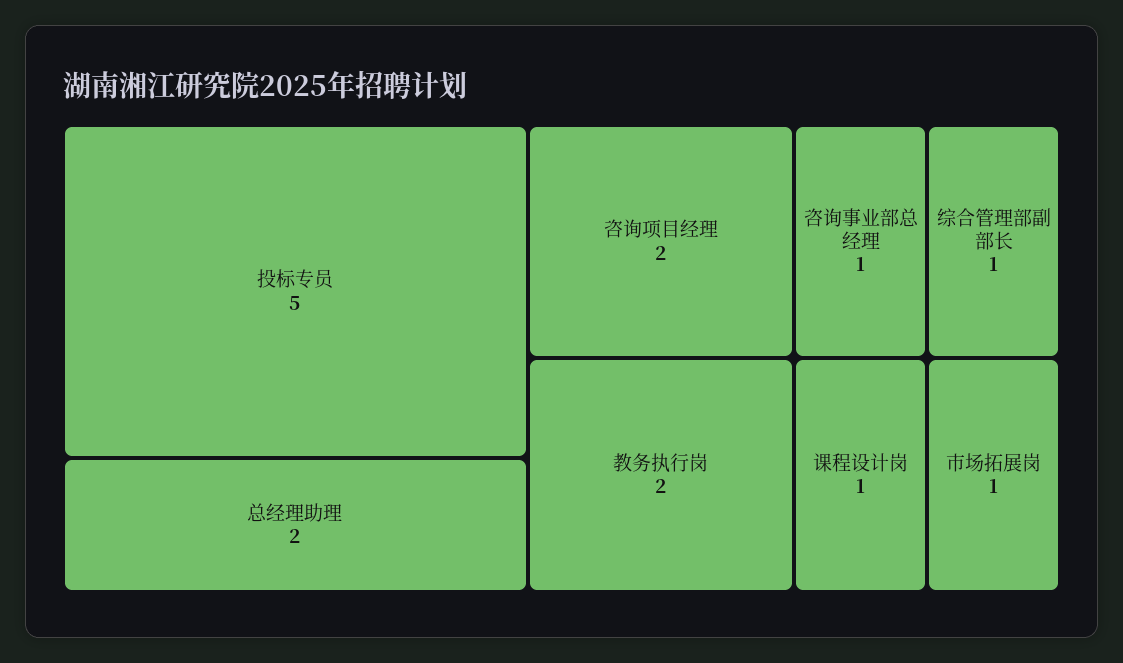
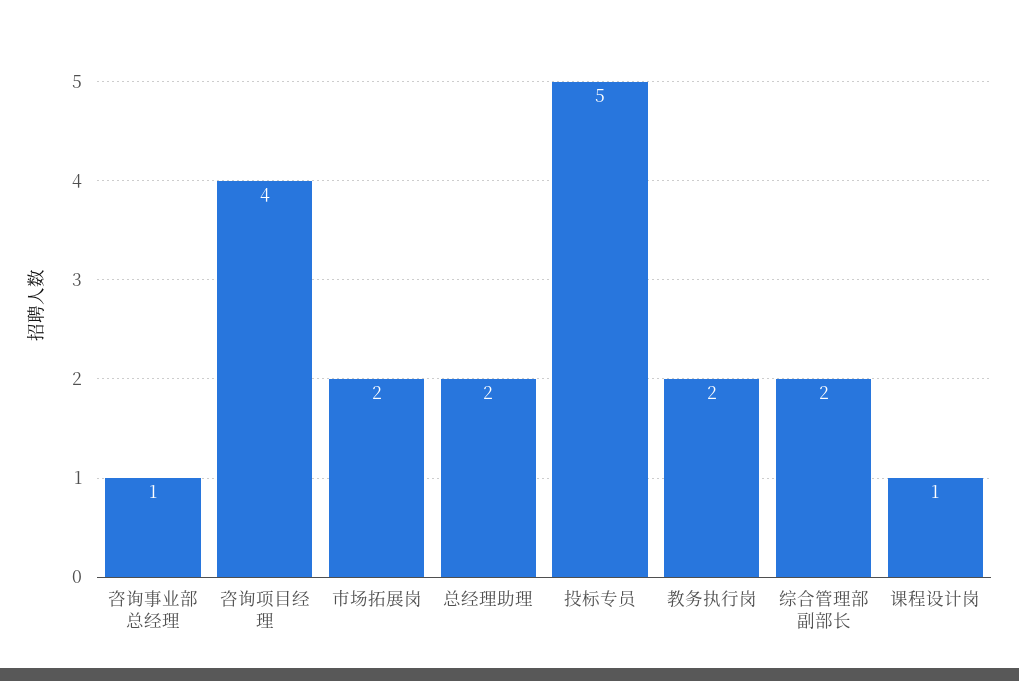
咨询项目经理: 2 -> 4
综合管理部副部长: 1 -> 2
市场拓展岗: 1 -> 2

